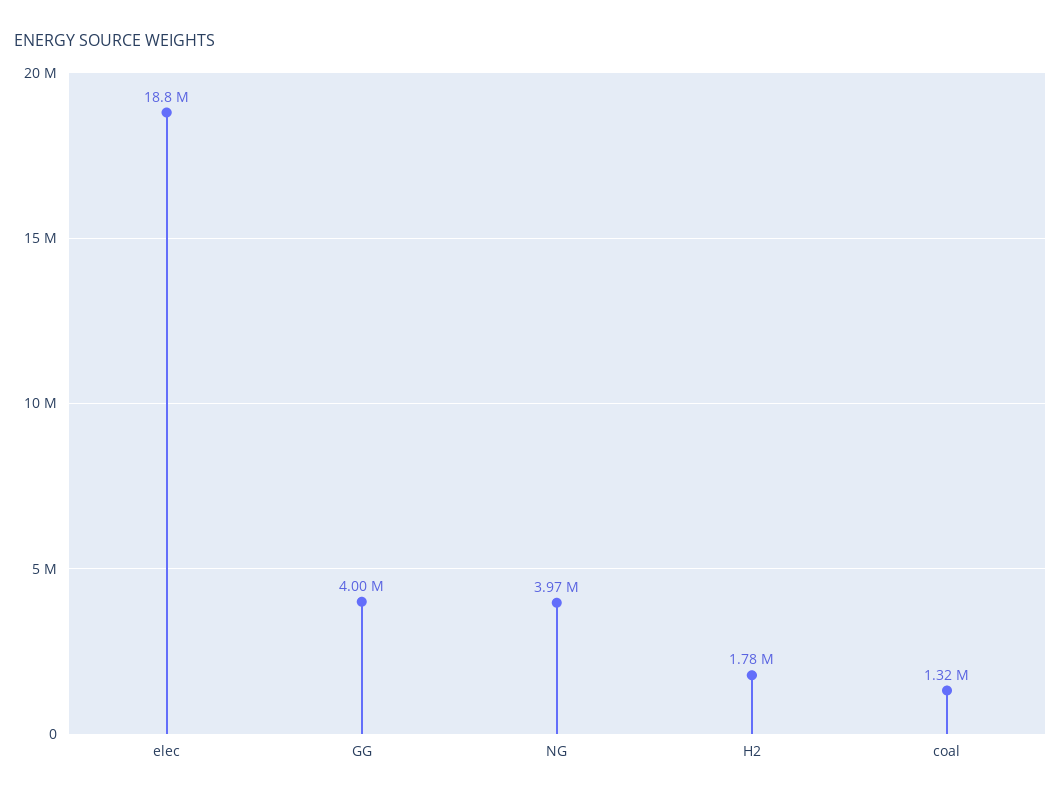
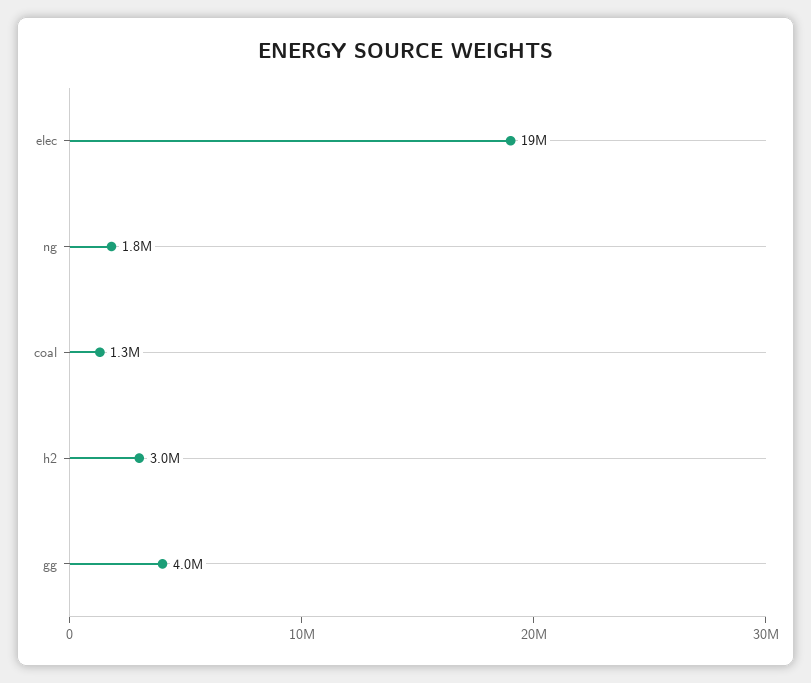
NG: 3970000 -> 1800000
H2: 1780000 -> 3000000

